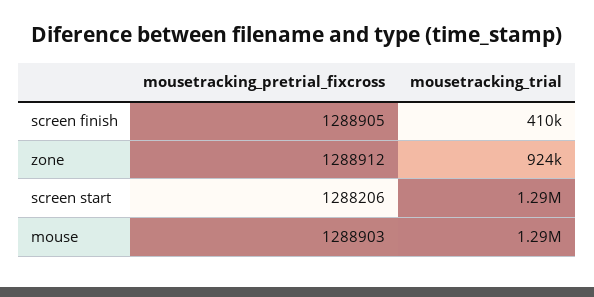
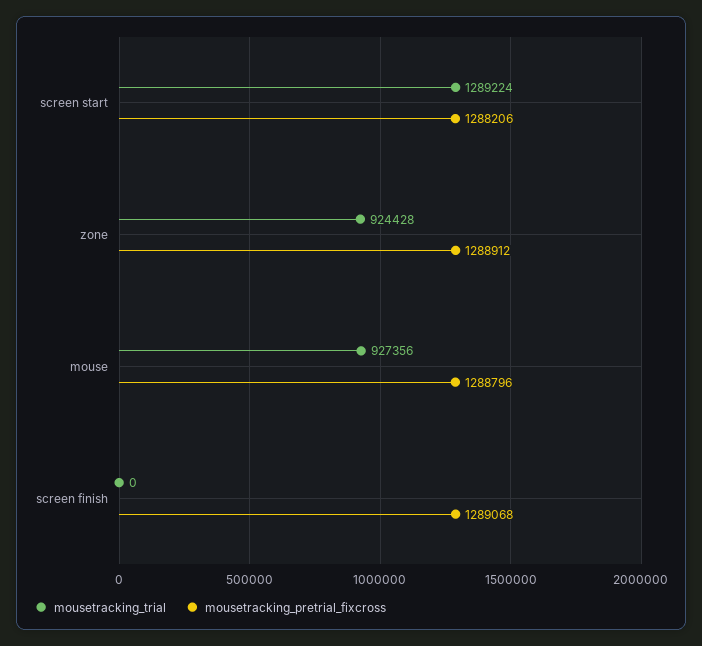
mousetracking_pretrial_fixcross, screen finish: 1288905 -> 1289068
mousetracking_trial, screen finish: 410000 -> 0
mousetracking_pretrial_fixcross, mouse: 1288903 -> 1288796
mousetracking_trial, mouse: 1290000 -> 927356

